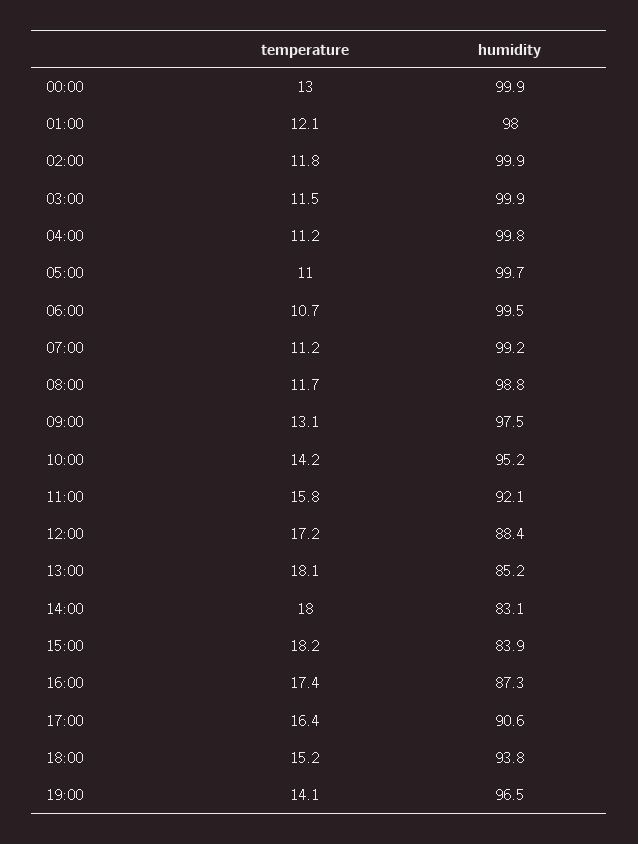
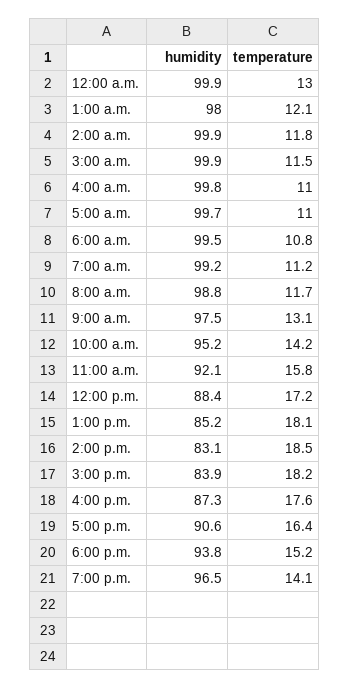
temperature, 04:00: 11.2 -> 11
temperature, 06:00: 10.7 -> 10.8
temperature, 14:00: 18 -> 18.5
temperature, 16:00: 17.4 -> 17.6

